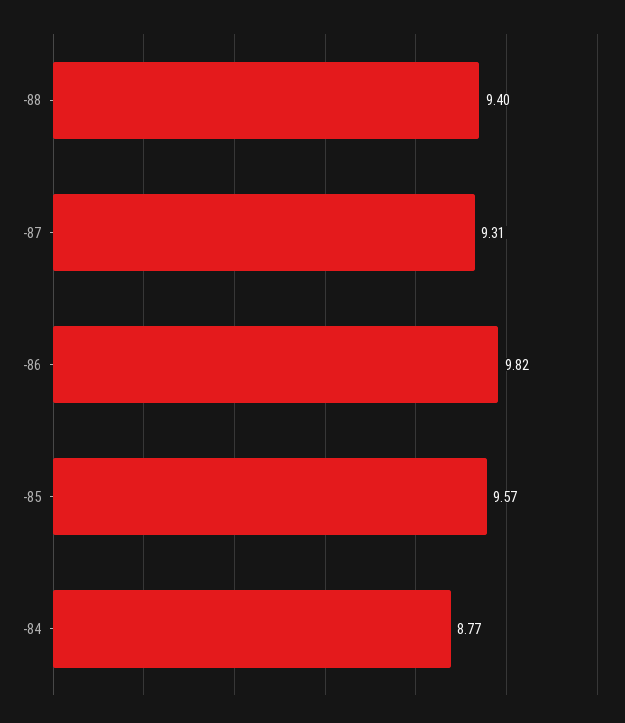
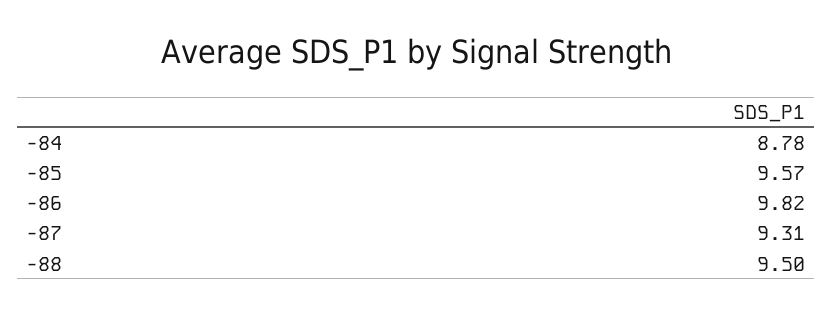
-88: 9.4 -> 9.5
-84: 8.77 -> 8.78

